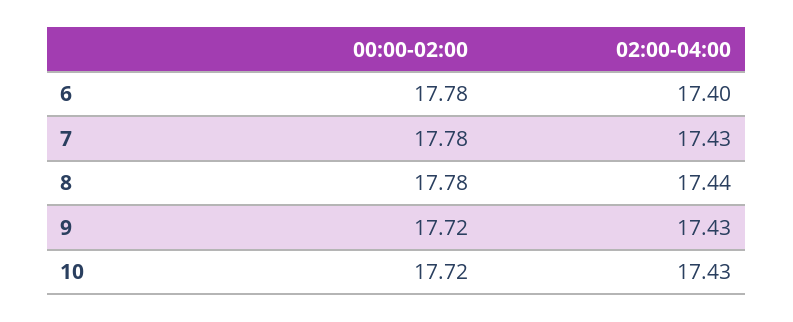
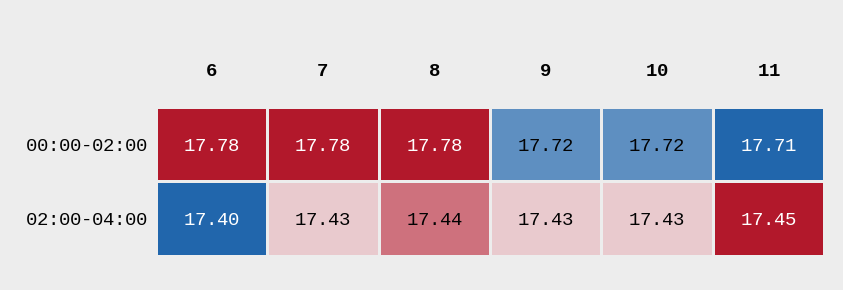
00:00-02:00, 11: none -> 17.71
02:00-04:00, 11: none -> 17.45

